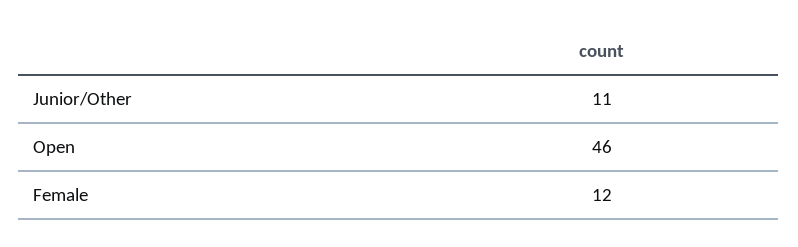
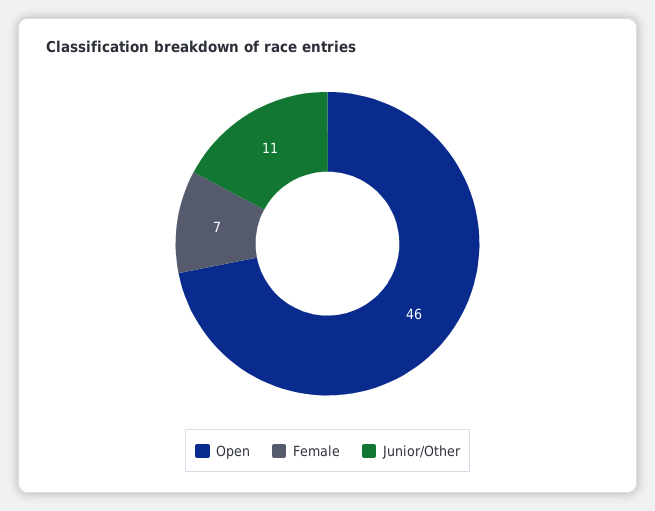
Female: 12 -> 7

